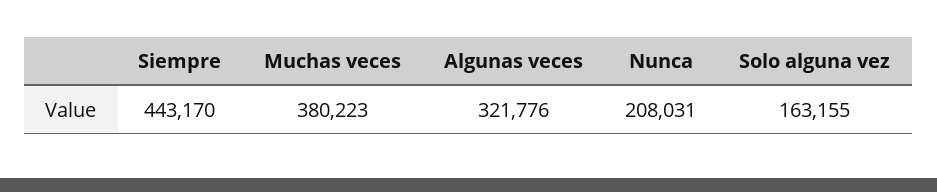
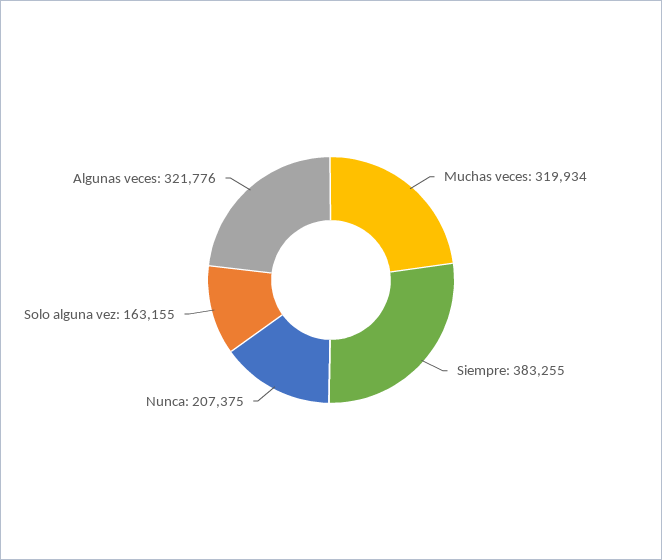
Siempre: 443170 -> 383255
Muchas veces: 380223 -> 319934
Nunca: 208031 -> 207375

